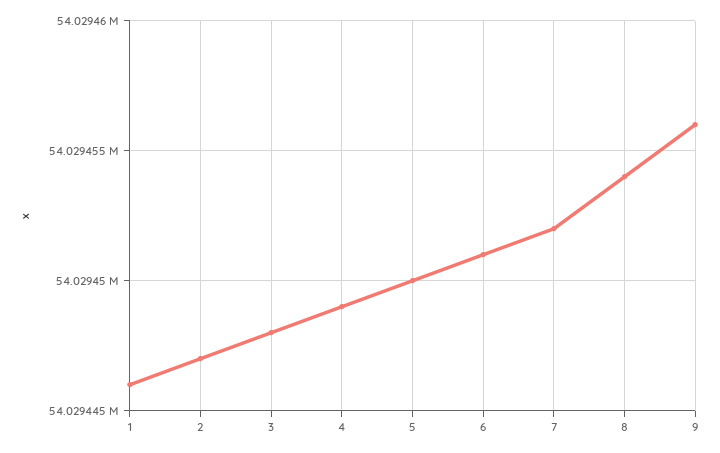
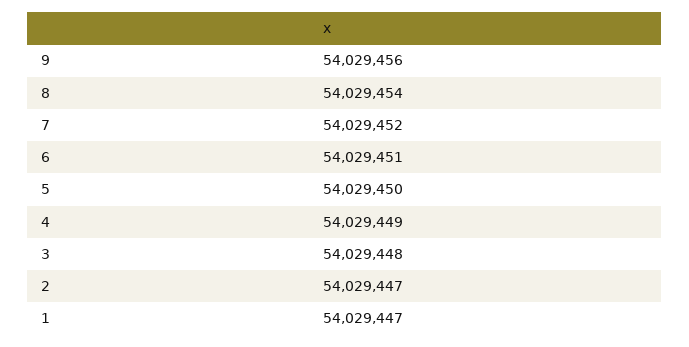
1: 54029446 -> 54029447

